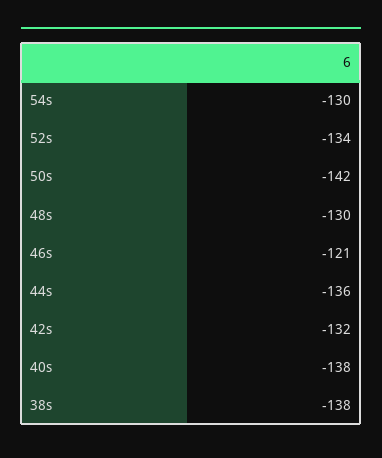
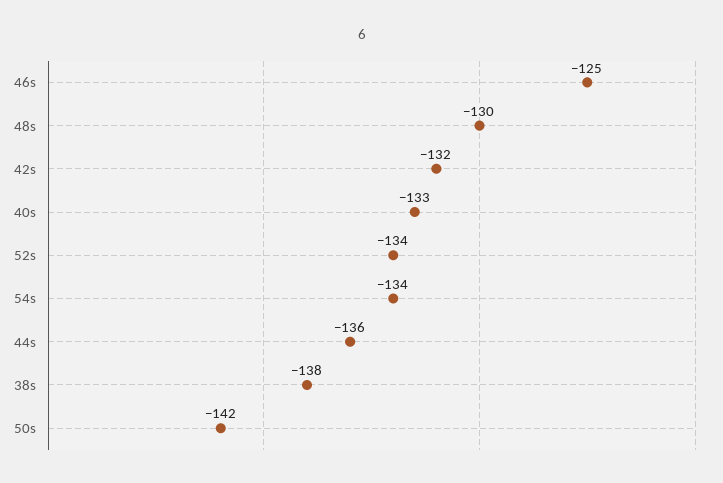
54s: -130 -> -134
46s: -121 -> -125
40s: -138 -> -133

